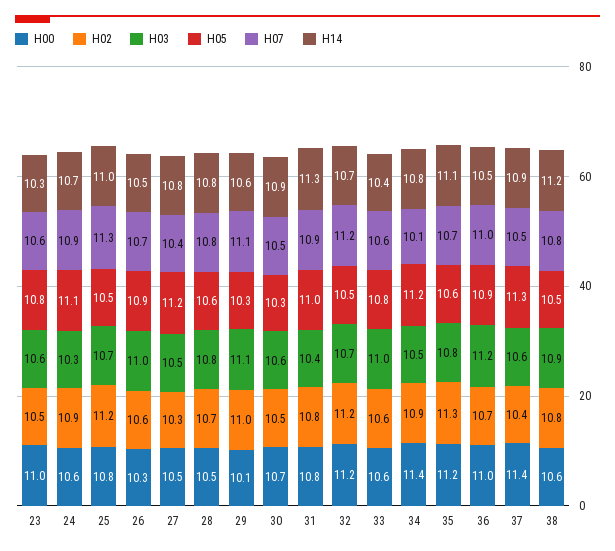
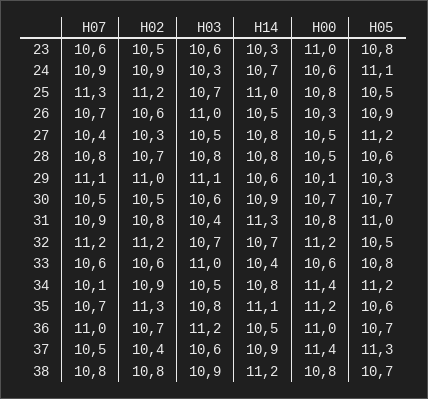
H05, 30: 10.3 -> 10.7
H05, 36: 10.9 -> 10.7
H00, 38: 10.6 -> 10.8
H05, 38: 10.5 -> 10.7

